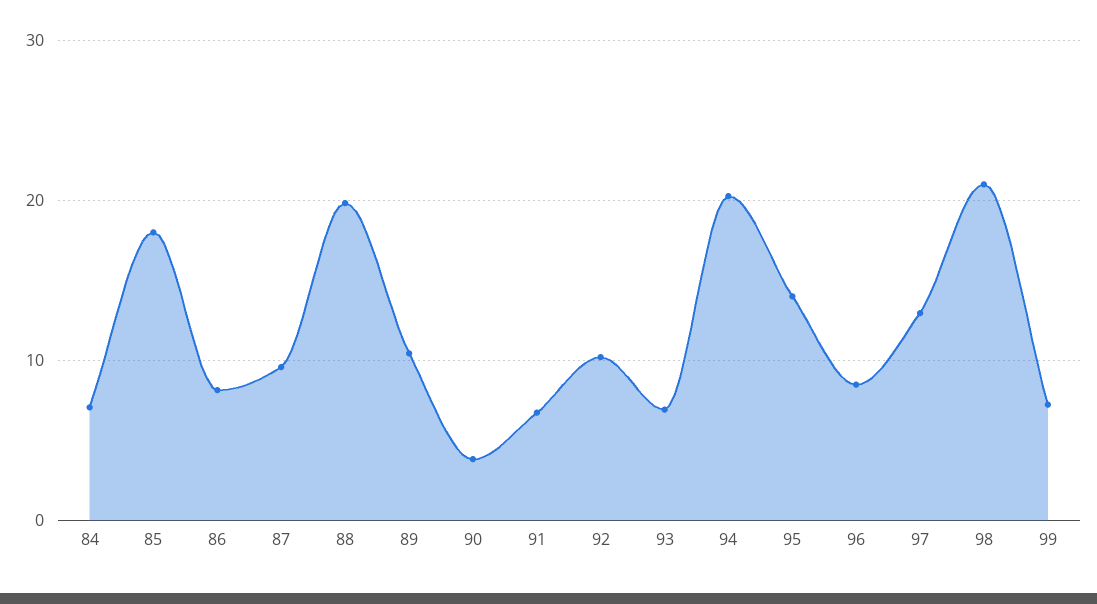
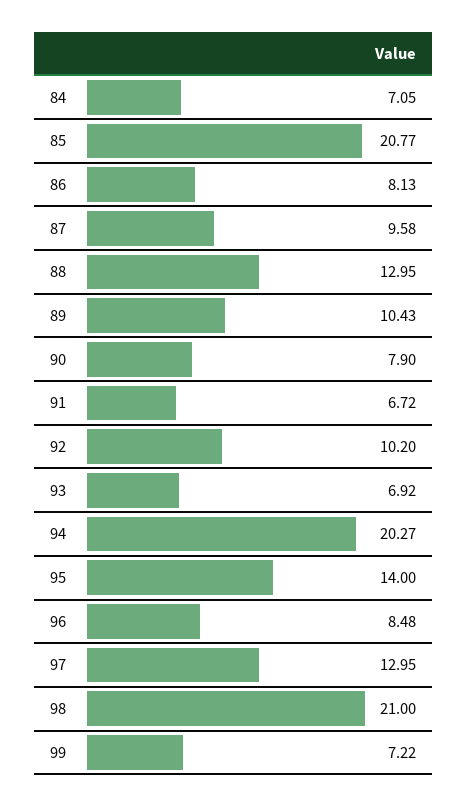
85: 18 -> 20.77
88: 20 -> 12.95
90: 4 -> 7.9

